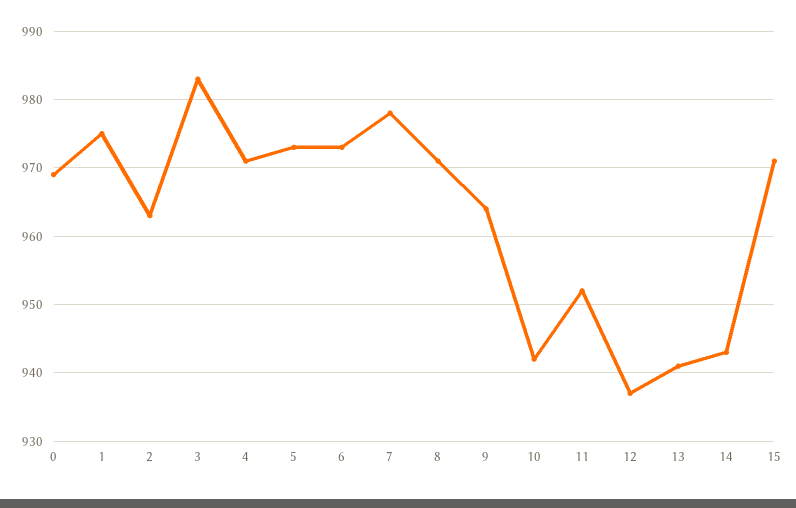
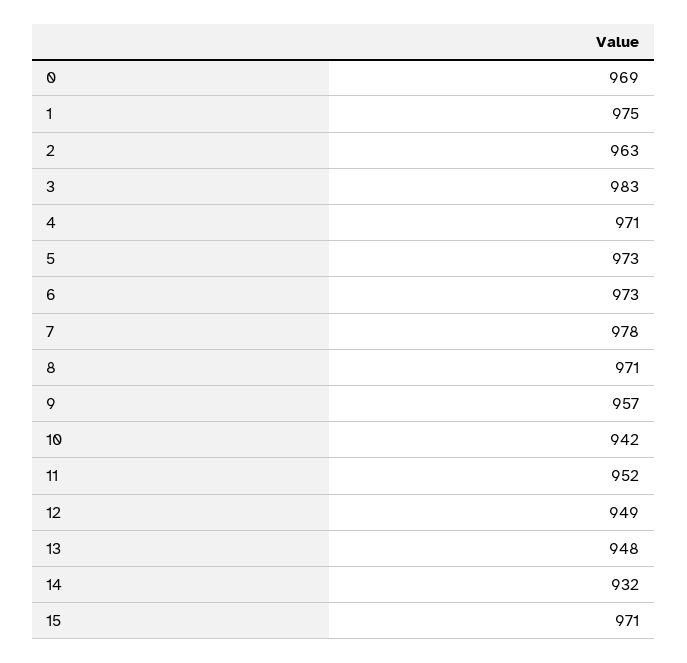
9: 964 -> 957
12: 937 -> 949
13: 941 -> 948
14: 943 -> 932

